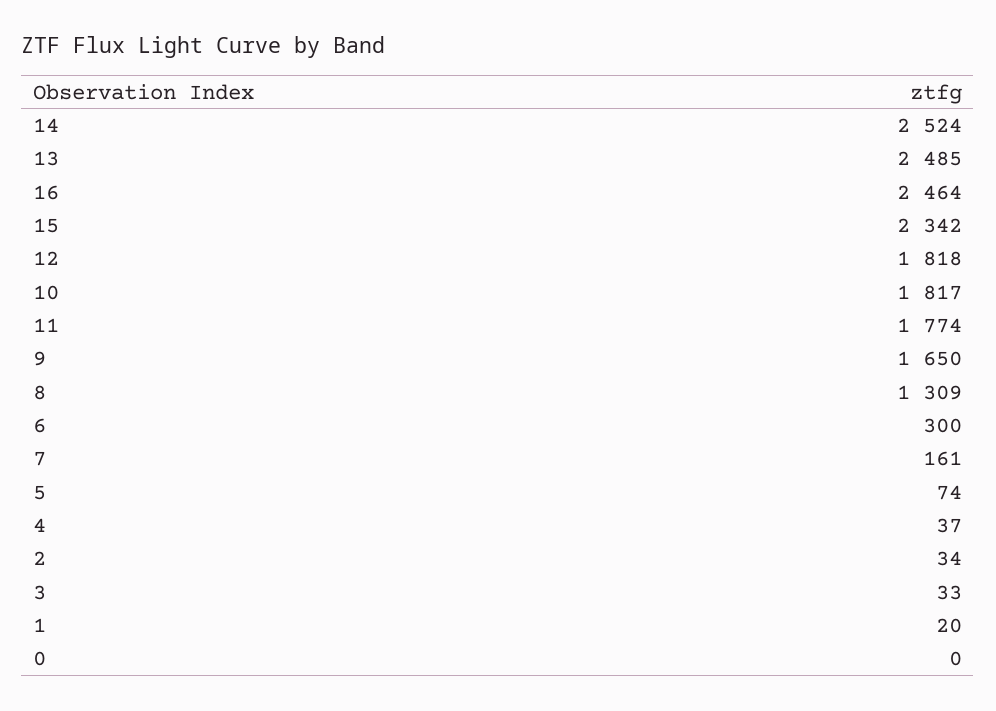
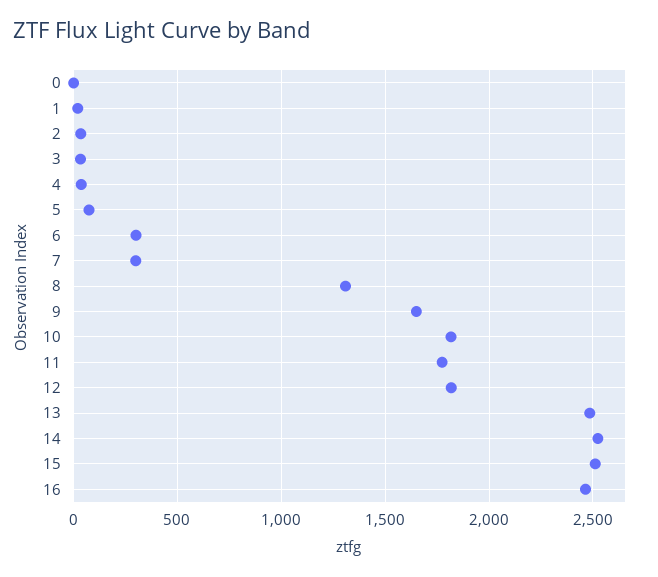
15: 2342 -> 2500
7: 161 -> 300

